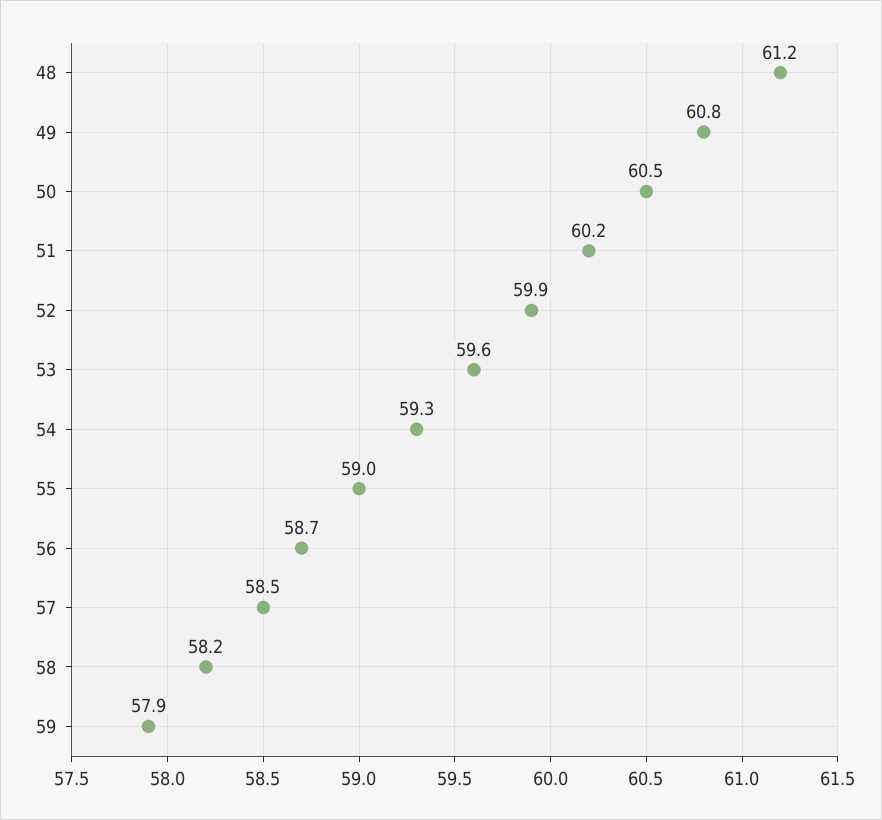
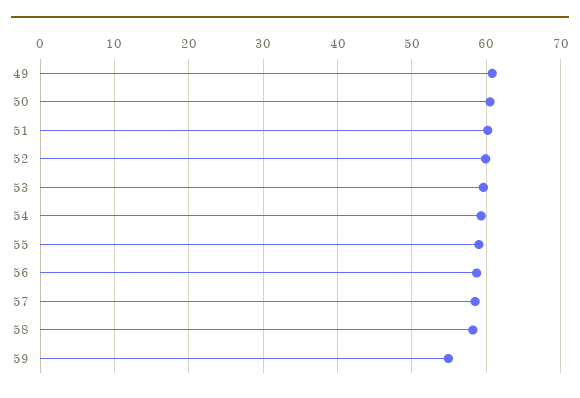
48: 61.2 -> none
59: 57.9 -> 55

